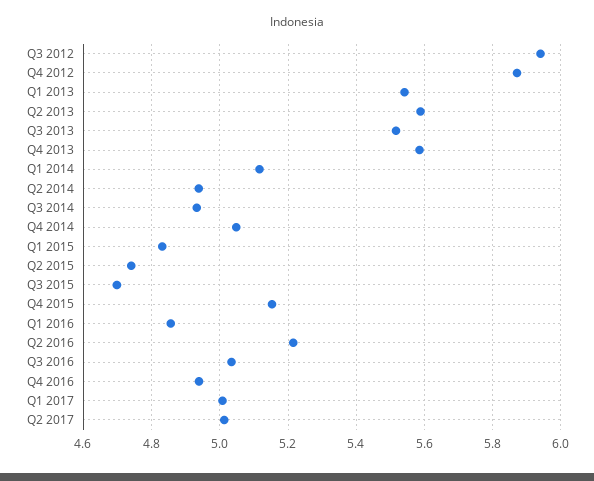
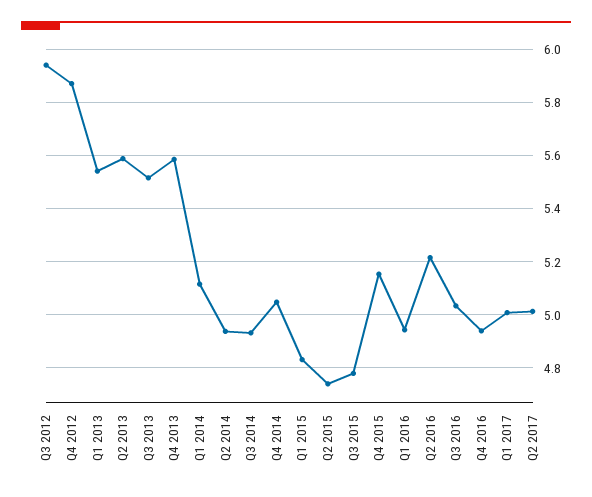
Q3 2015: 4.7 -> 4.775
Q1 2016: 4.86 -> 4.95

